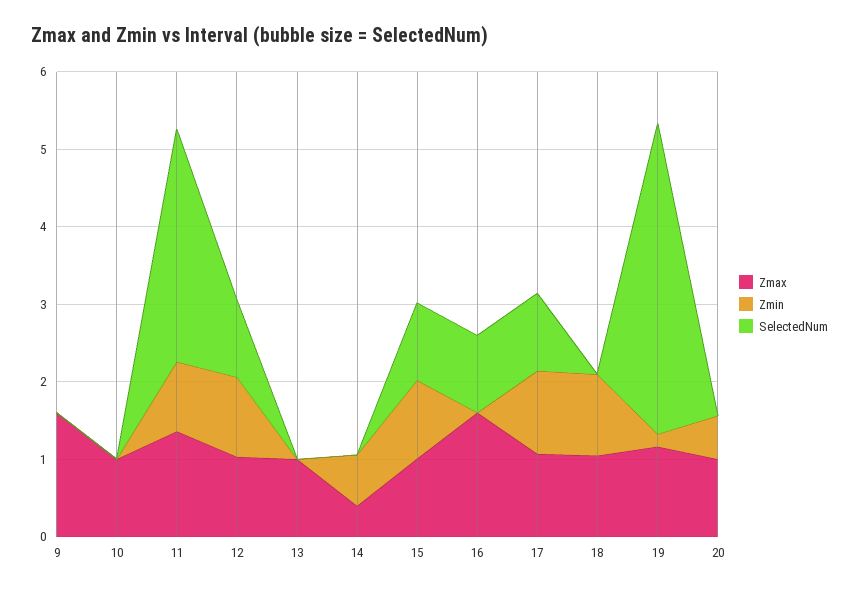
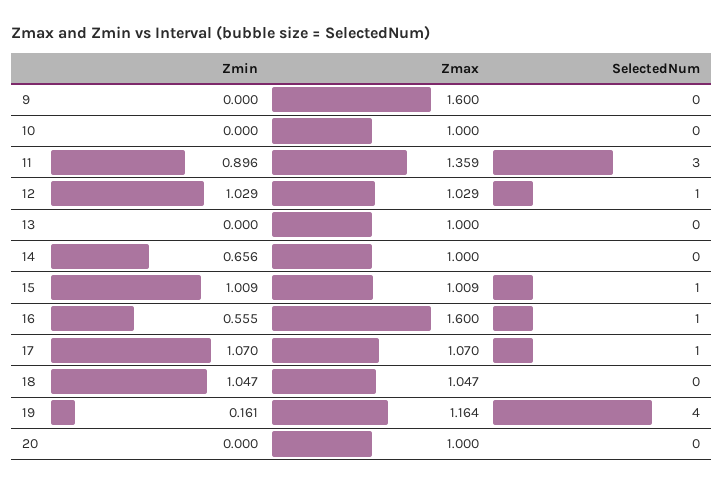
Zmax, 14: 0.4 -> 1
Zmin, 16: 0 -> 0.555
Zmin, 20: 0.6 -> 0

